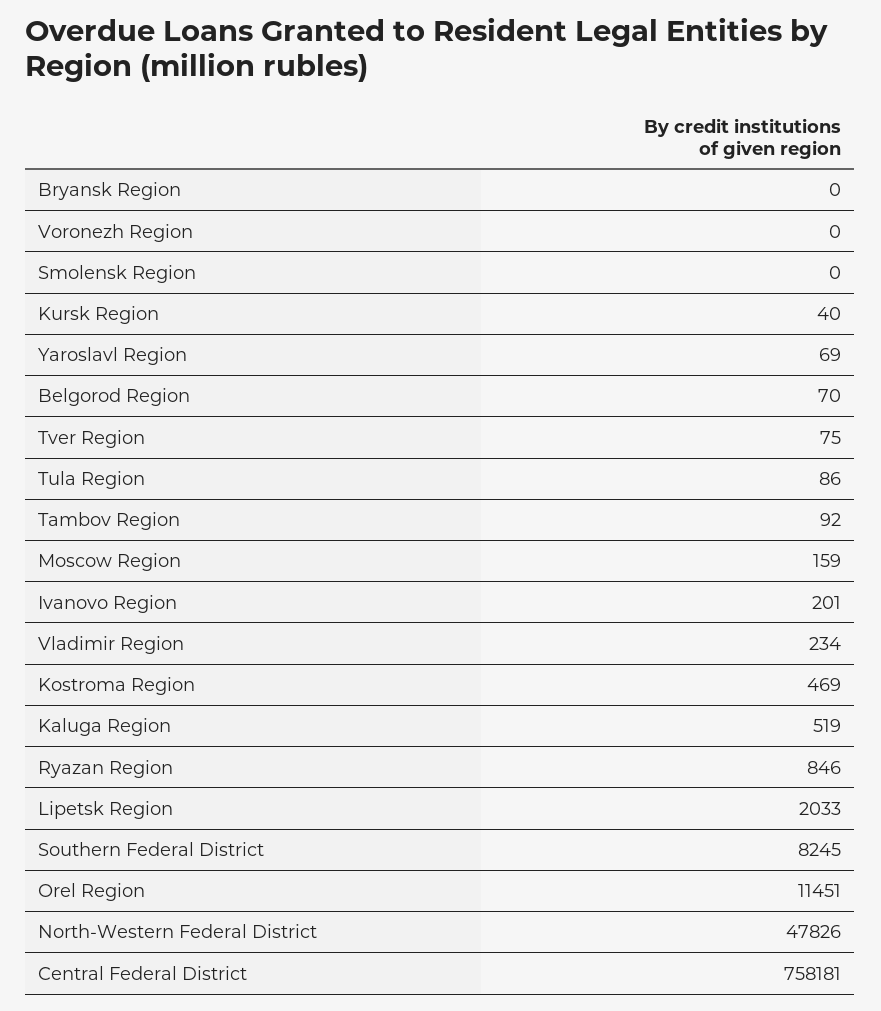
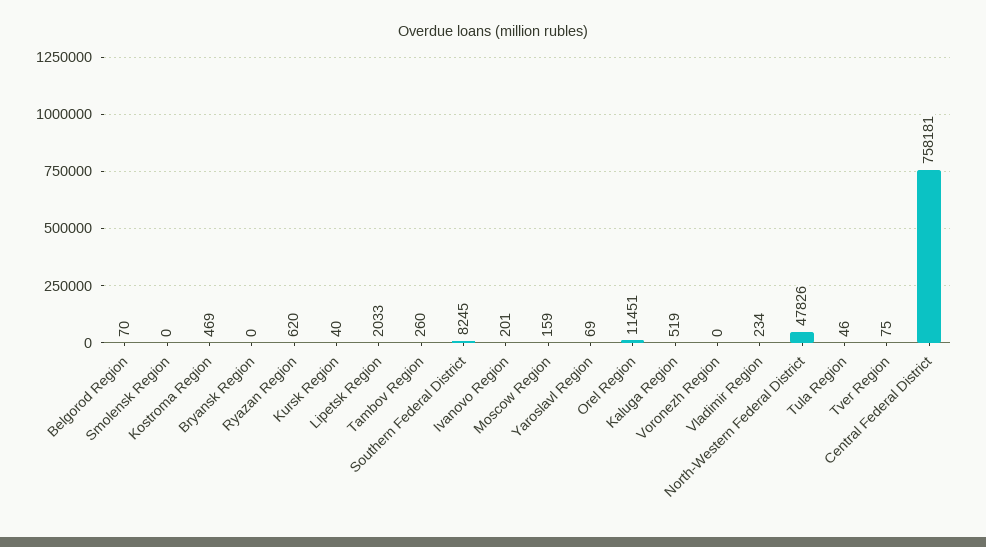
Tula Region: 86 -> 46
Tambov Region: 92 -> 260
Ryazan Region: 846 -> 620

